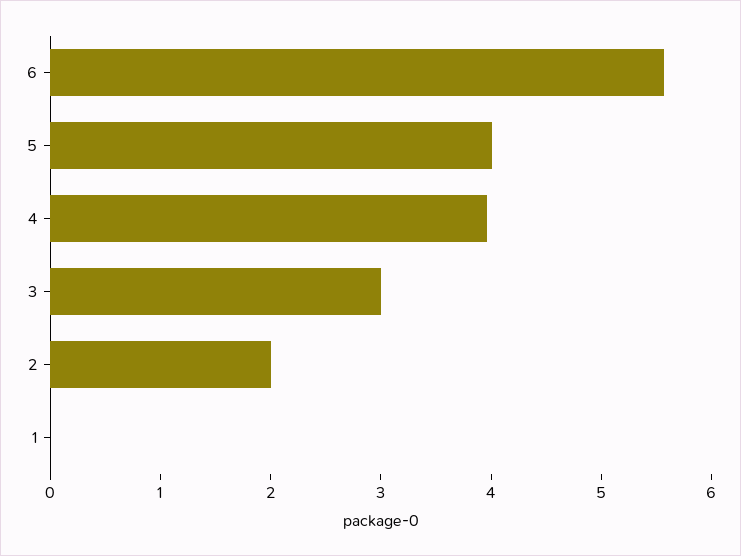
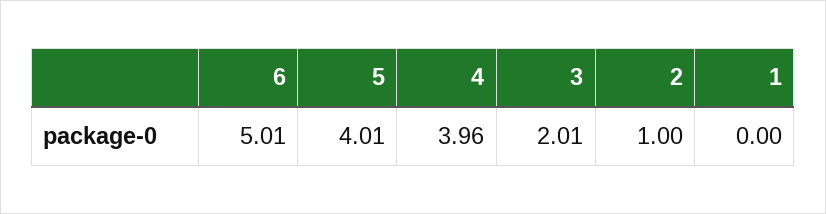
6: 5.6 -> 5.01
3: 3 -> 2.01
2: 2 -> 1

